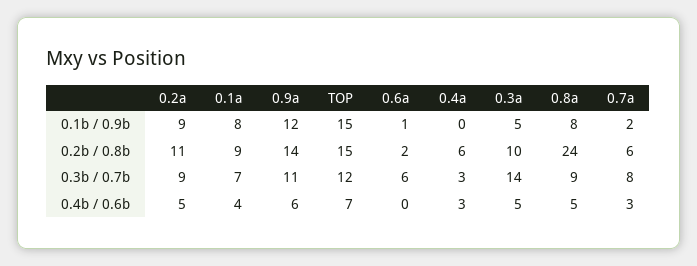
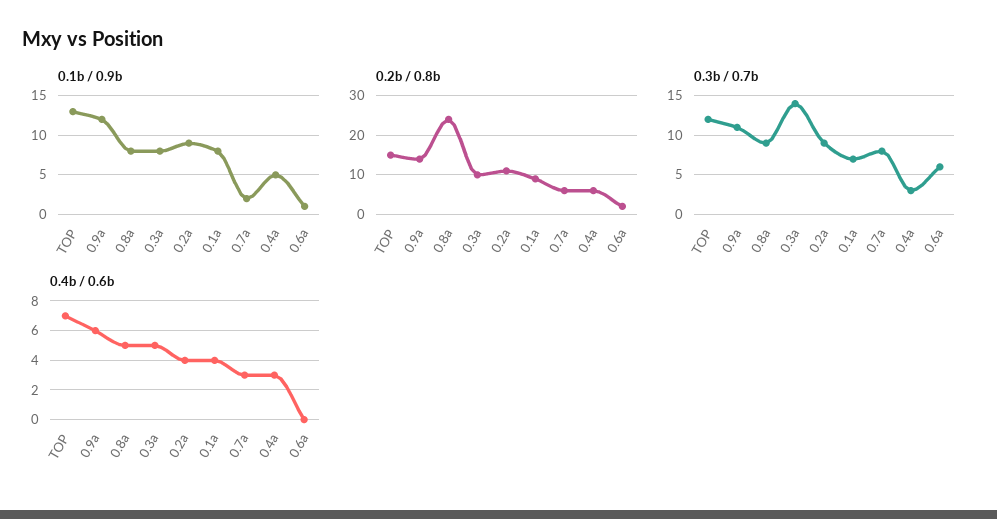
0.1b / 0.9b, TOP: 15 -> 13
0.1b / 0.9b, 0.4a: 0 -> 5
0.1b / 0.9b, 0.3a: 5 -> 8
0.4b / 0.6b, 0.2a: 5 -> 4

